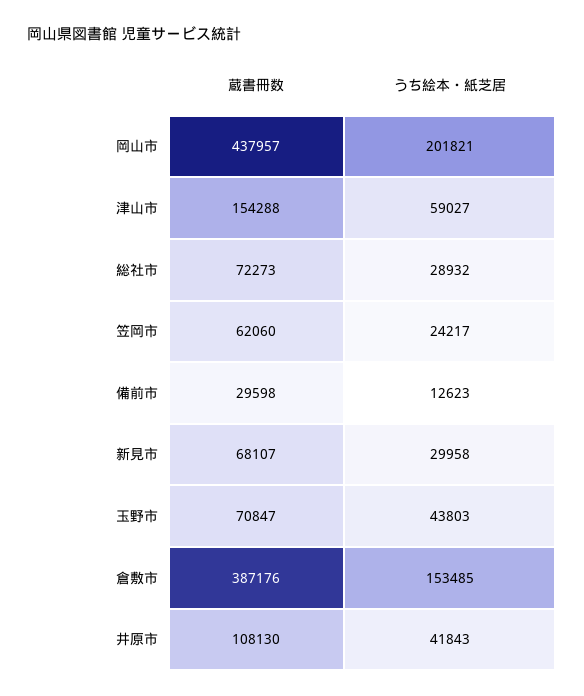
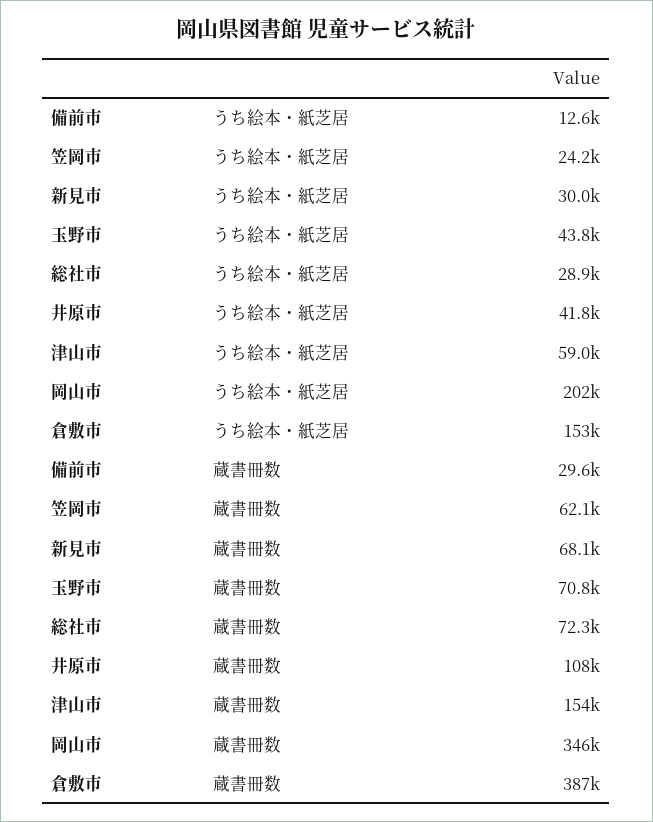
蔵書冊数, 岡山市: 437957 -> 346000

